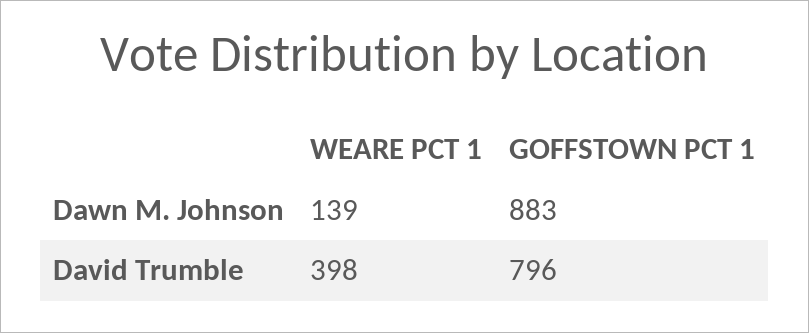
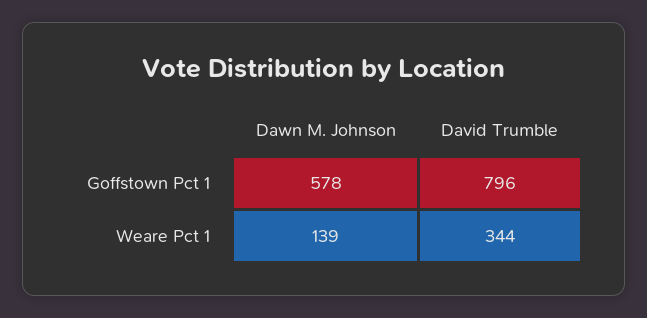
GOFFSTOWN PCT 1, Dawn M. Johnson: 883 -> 578
WEARE PCT 1, David Trumble: 398 -> 344

